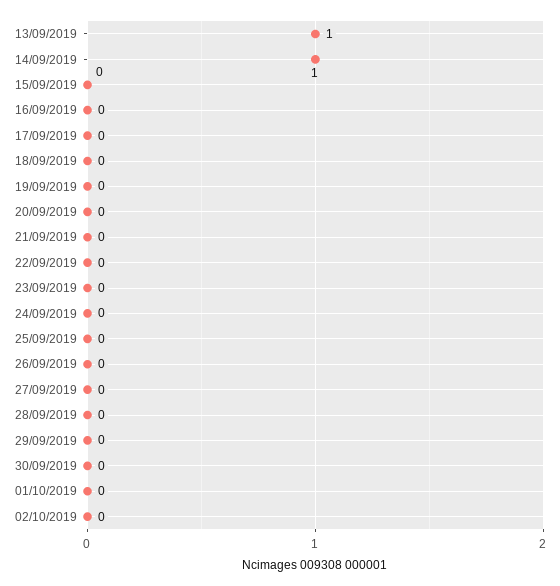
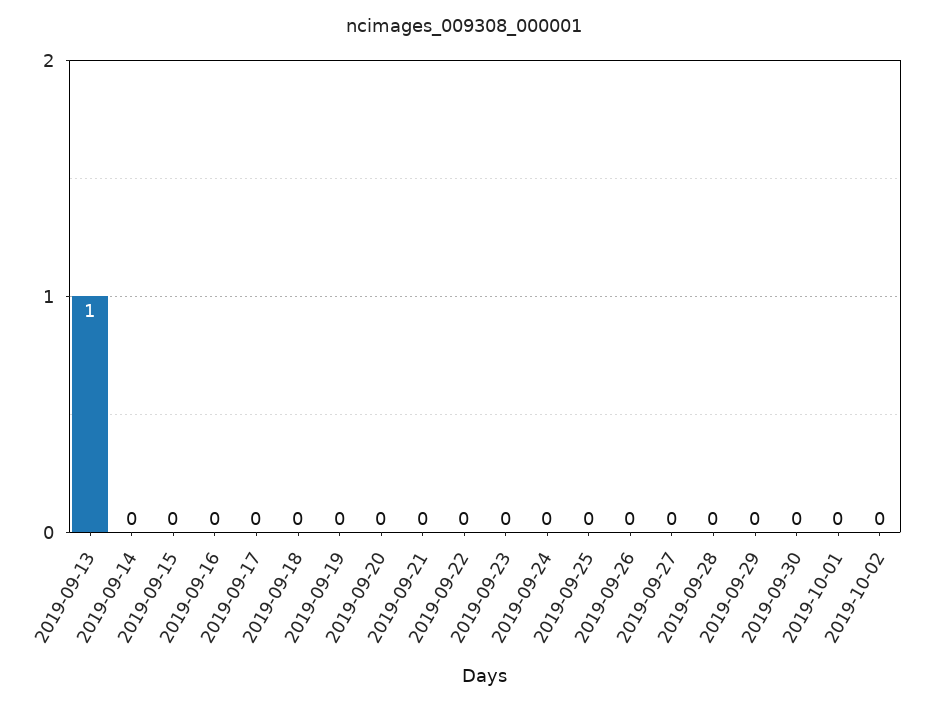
14/09/2019: 1 -> 0

